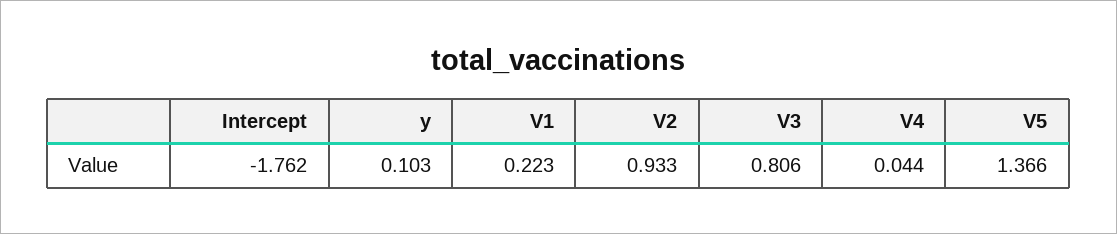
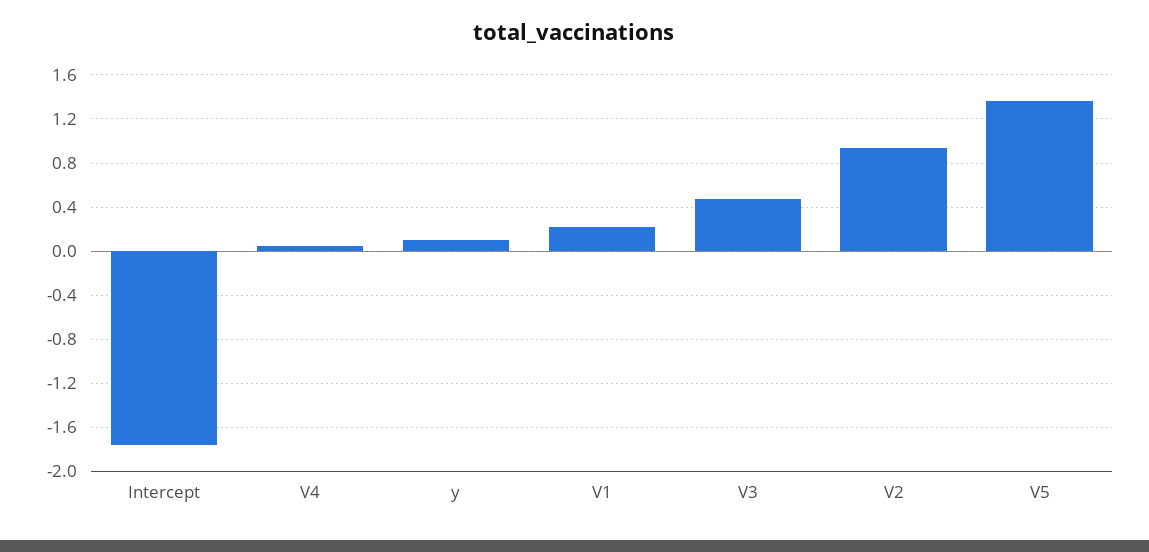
V3: 0.806 -> 0.5

